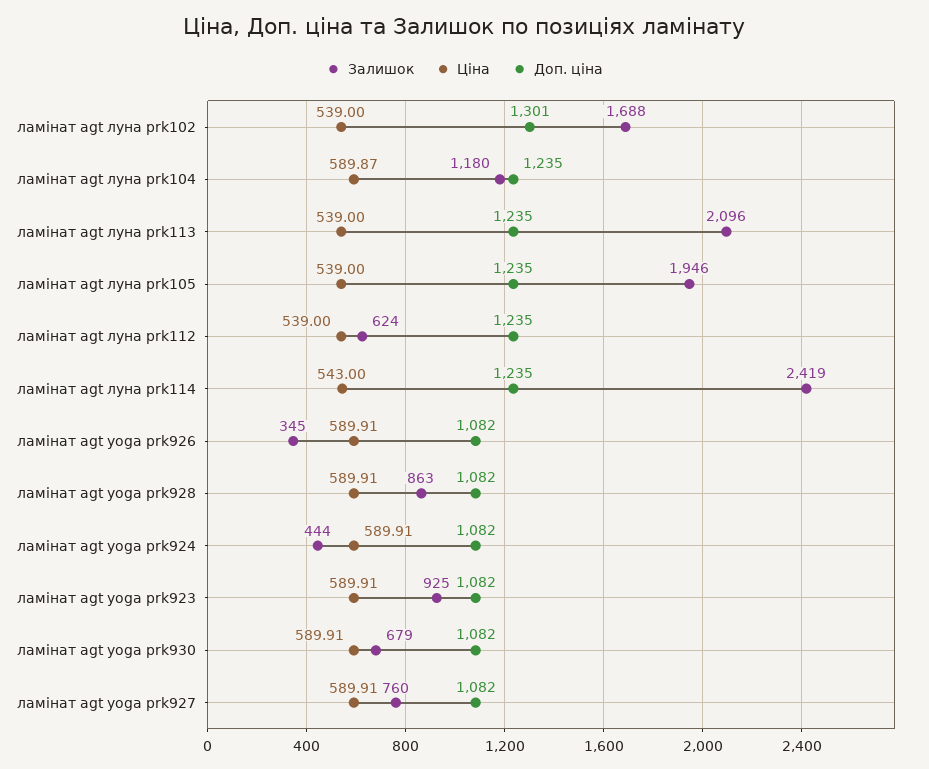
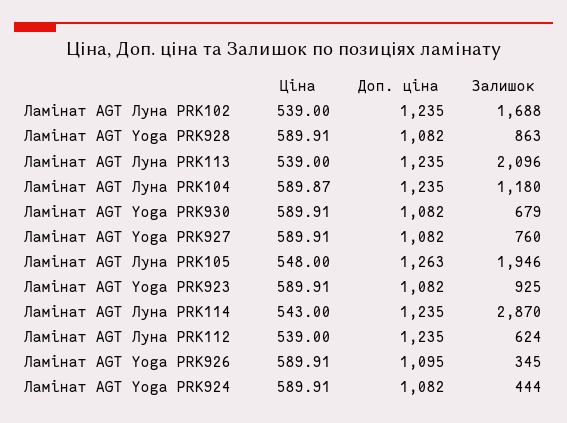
Доп. ціна, ламінат agt луна prk102: 1301 -> 1235
Ціна, ламінат agt луна prk105: 539 -> 548
Доп. ціна, ламінат agt луна prk105: 1235 -> 1263
Залишок, ламінат agt луна prk114: 2419 -> 2870
Доп. ціна, ламінат agt yoga prk926: 1082 -> 1095

